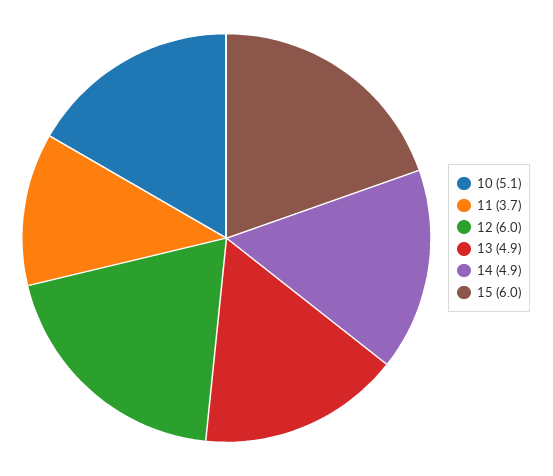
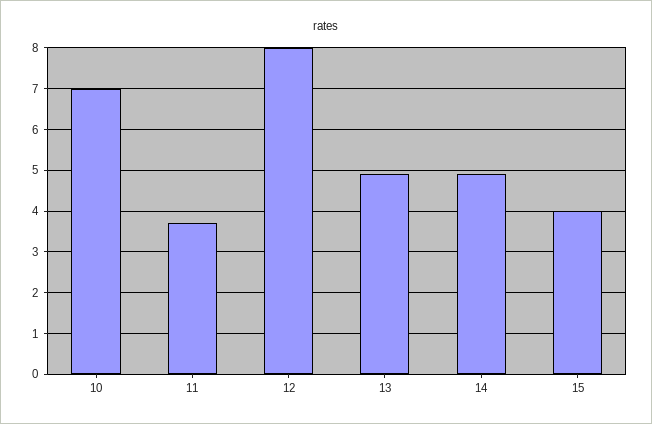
10: 5.1 -> 7
12: 6 -> 8
15: 6 -> 4

